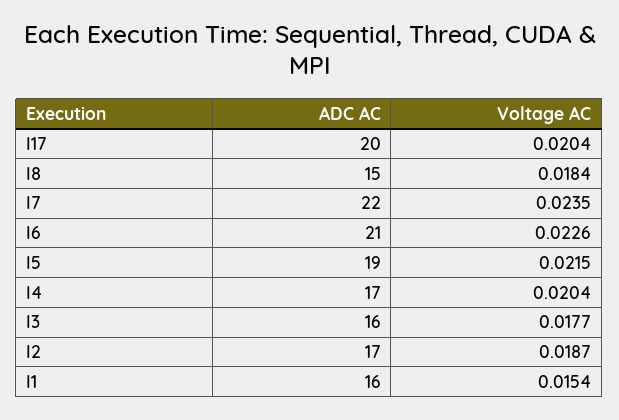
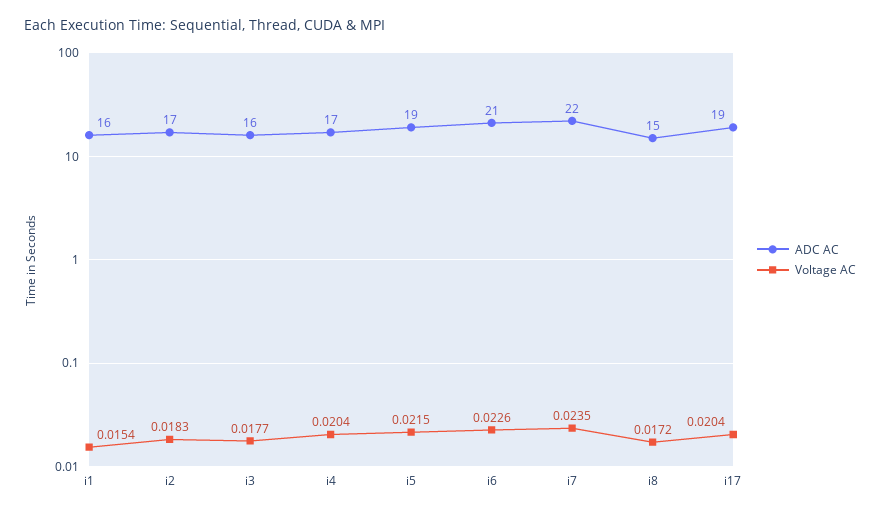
ADC AC, I17: 20 -> 19
Voltage AC, I8: 0.0184 -> 0.0172
Voltage AC, I2: 0.0187 -> 0.0183

